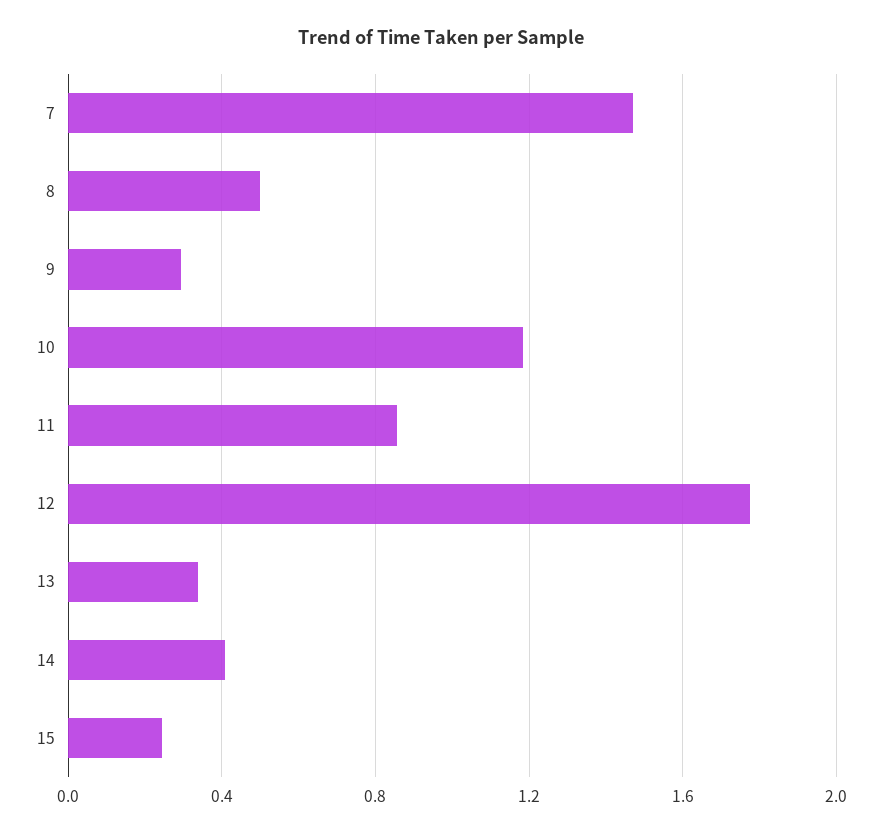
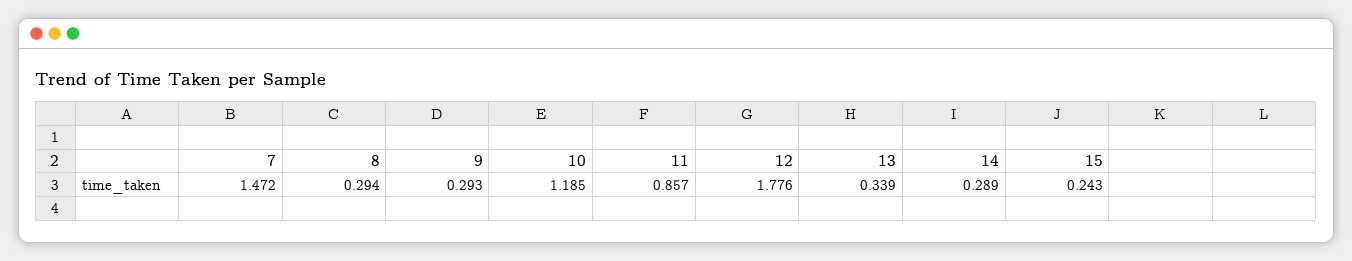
8: 0.5 -> 0.294
14: 0.4 -> 0.289

